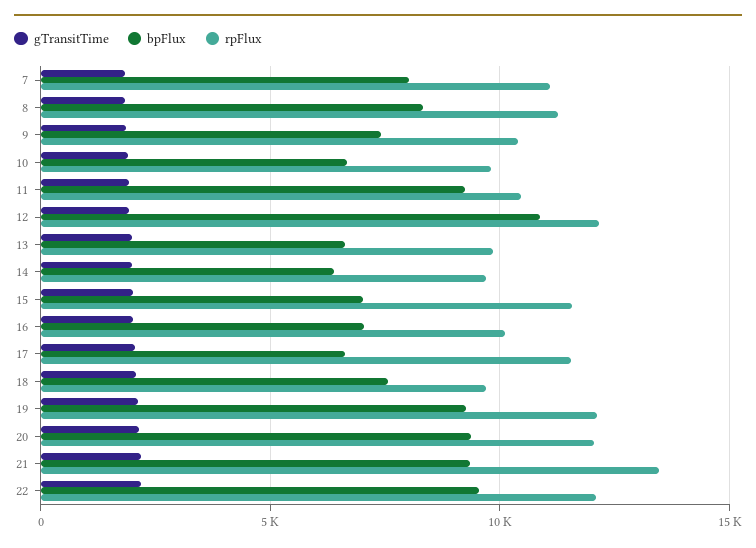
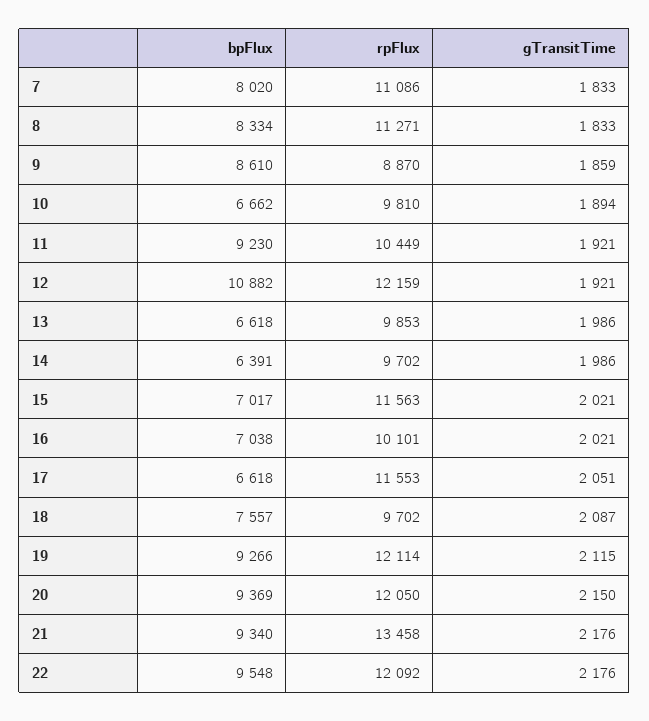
bpFlux, 9: 7500 -> 8610
rpFlux, 9: 10500 -> 8870

